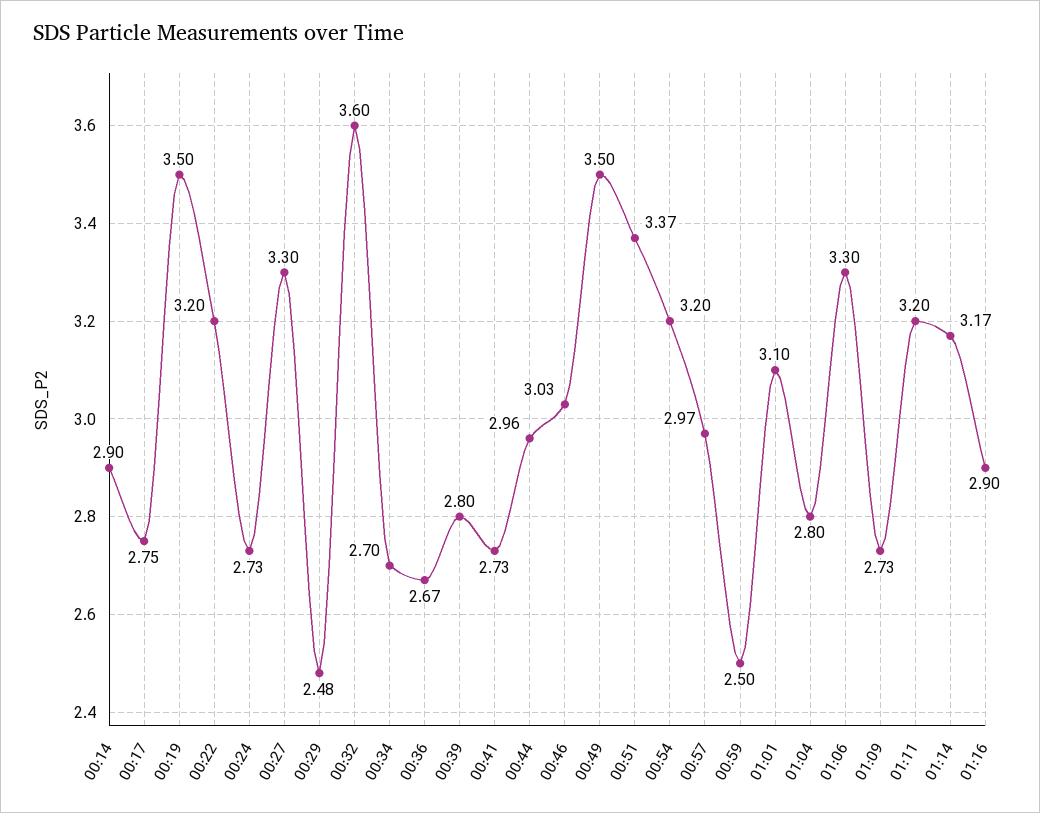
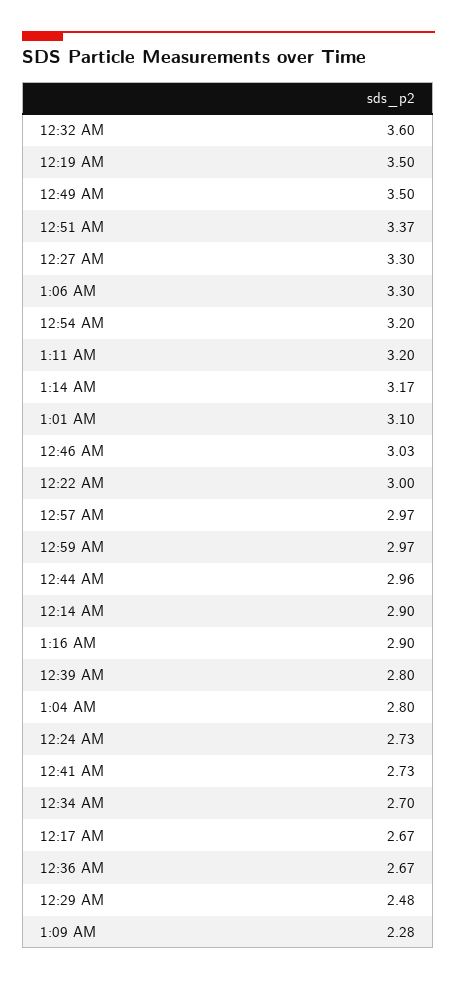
00:17: 2.75 -> 2.67
00:22: 3.2 -> 3
00:59: 2.5 -> 2.97
01:09: 2.73 -> 2.28

